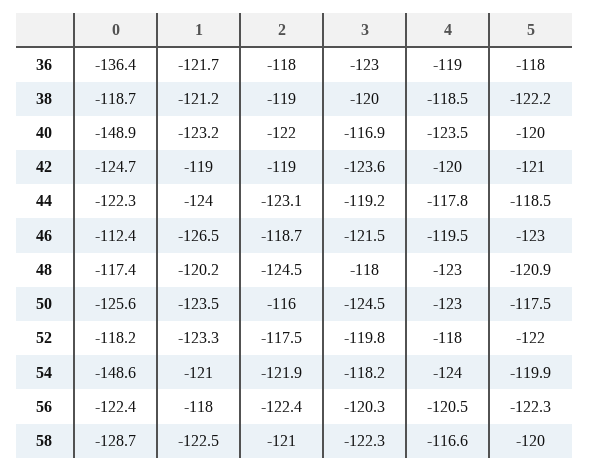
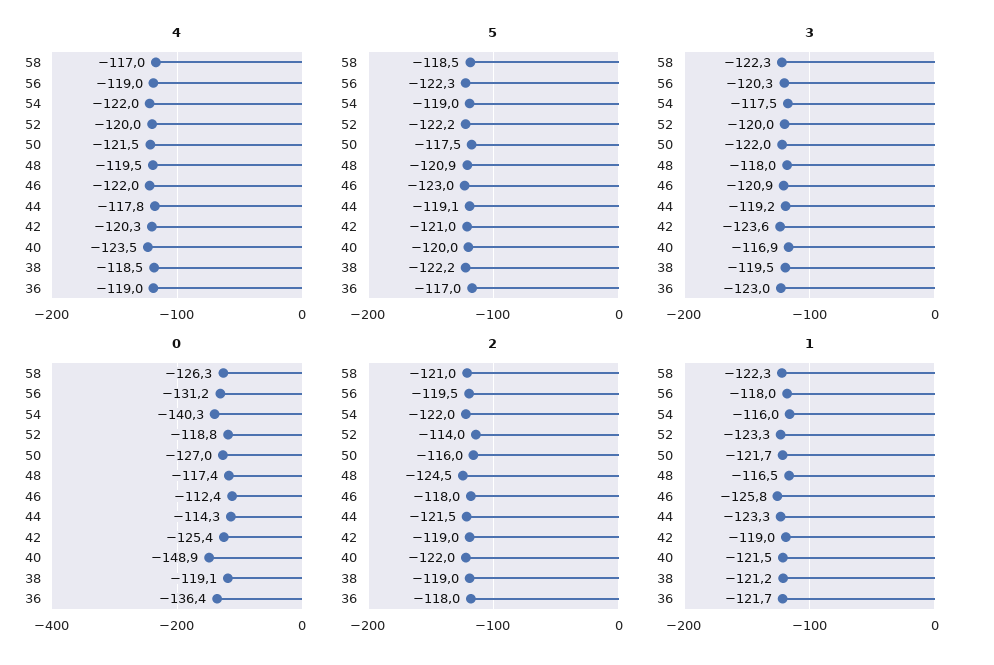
5, 36: -118 -> -117
0, 38: -118.7 -> -119.1
3, 38: -120 -> -119.5
1, 40: -123.2 -> -121.5
0, 42: -124.7 -> -125.4
4, 42: -120 -> -120.3
0, 44: -122.3 -> -114.3
1, 44: -124 -> -123.3
2, 44: -123.1 -> -121.5
5, 44: -118.5 -> -119.1
1, 46: -126.5 -> -125.8
2, 46: -118.7 -> -118
3, 46: -121.5 -> -120.9
4, 46: -119.5 -> -122
1, 48: -120.2 -> -116.5
4, 48: -123 -> -119.5
0, 50: -125.6 -> -127
1, 50: -123.5 -> -121.7
3, 50: -124.5 -> -122
4, 50: -123 -> -121.5
0, 52: -118.2 -> -118.8
2, 52: -117.5 -> -114
3, 52: -119.8 -> -120
4, 52: -118 -> -120
5, 52: -122 -> -122.2
0, 54: -148.6 -> -140.3
1, 54: -121 -> -116
2, 54: -121.9 -> -122
3, 54: -118.2 -> -117.5
4, 54: -124 -> -122
5, 54: -119.9 -> -119
0, 56: -122.4 -> -131.2
2, 56: -122.4 -> -119.5
4, 56: -120.5 -> -119
0, 58: -128.7 -> -126.3
1, 58: -122.5 -> -122.3
4, 58: -116.6 -> -117
5, 58: -120 -> -118.5

